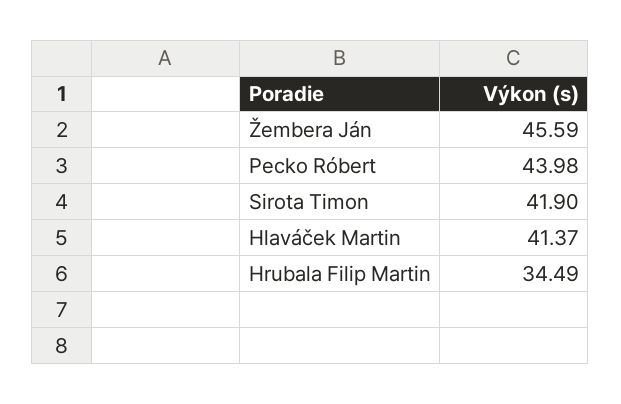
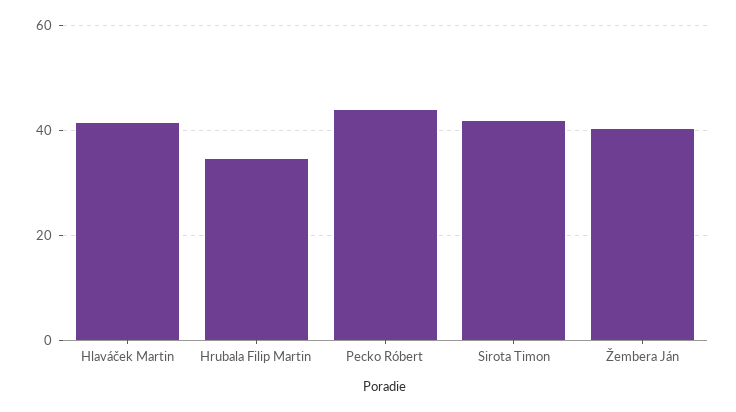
Žembera Ján: 45.59 -> 40

